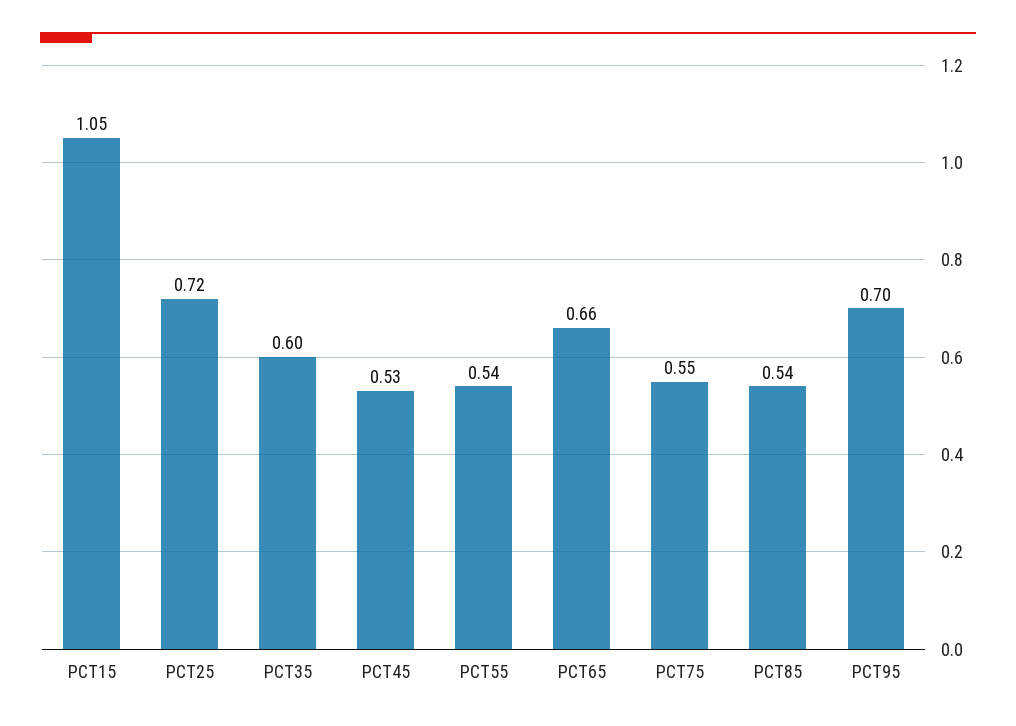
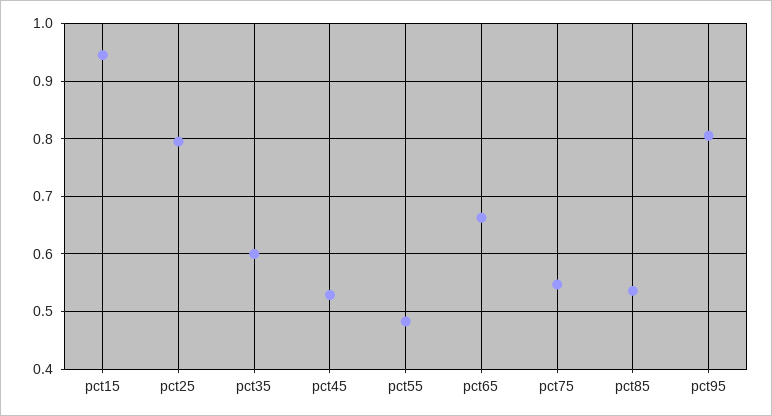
PCT15: 1.05 -> 0.94
PCT25: 0.72 -> 0.8
PCT55: 0.54 -> 0.48
PCT95: 0.7 -> 0.8

